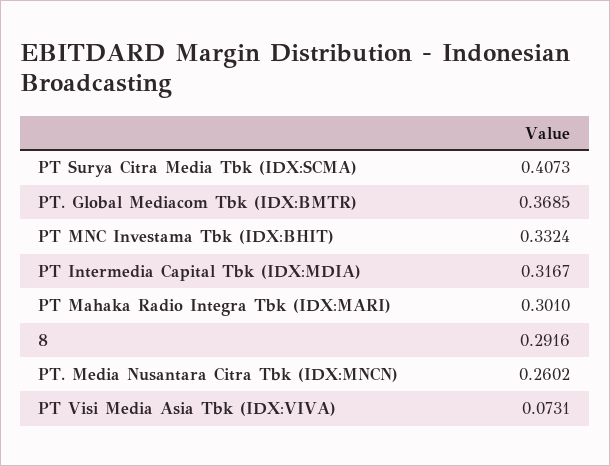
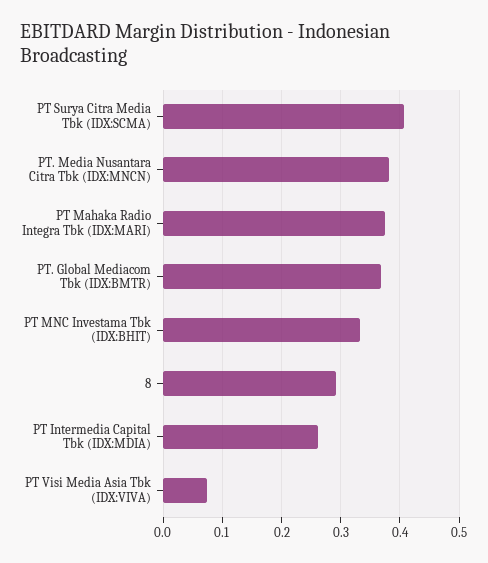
PT Intermedia Capital Tbk (IDX:MDIA): 0.3167 -> 0.26
PT Mahaka Radio Integra Tbk (IDX:MARI): 0.301 -> 0.38
PT. Media Nusantara Citra Tbk (IDX:MNCN): 0.2602 -> 0.38

